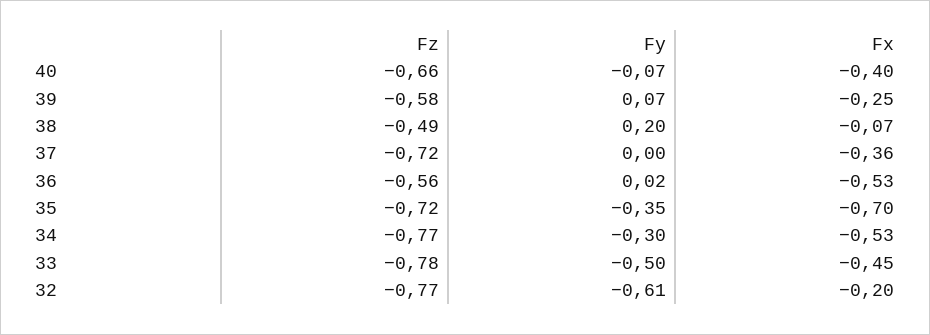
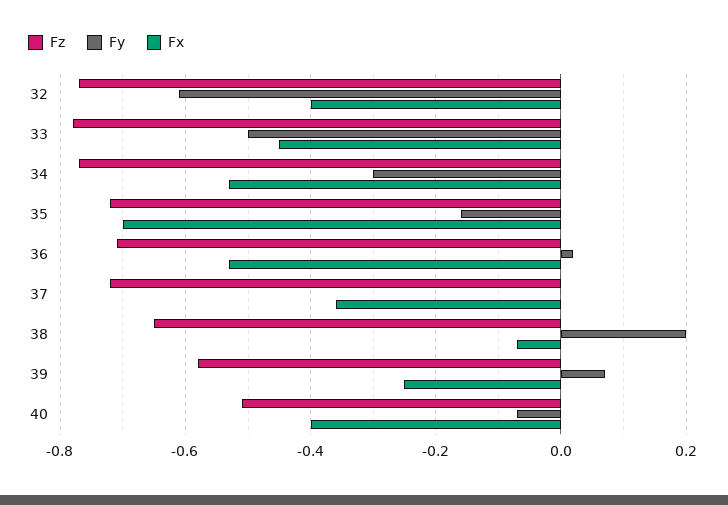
Fz, 40: -0.66 -> -0.5
Fz, 38: -0.49 -> -0.65
Fz, 36: -0.56 -> -0.7
Fy, 35: -0.35 -> -0.15
Fx, 32: -0.2 -> -0.4

